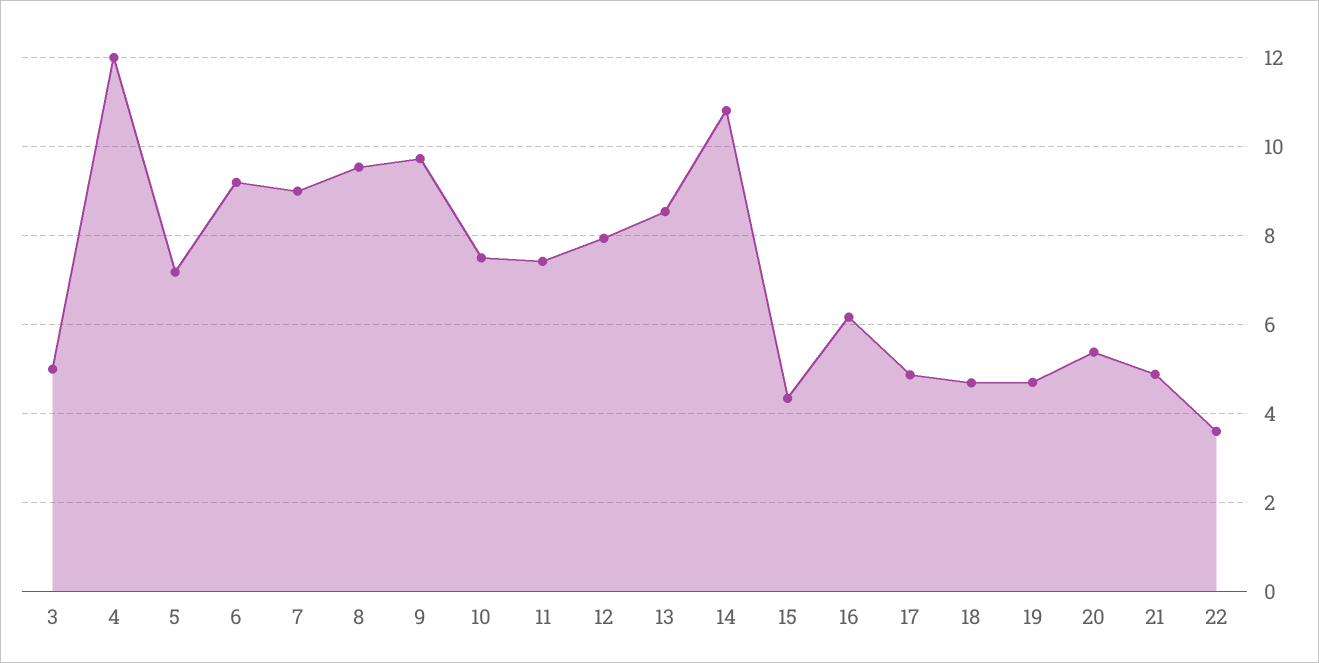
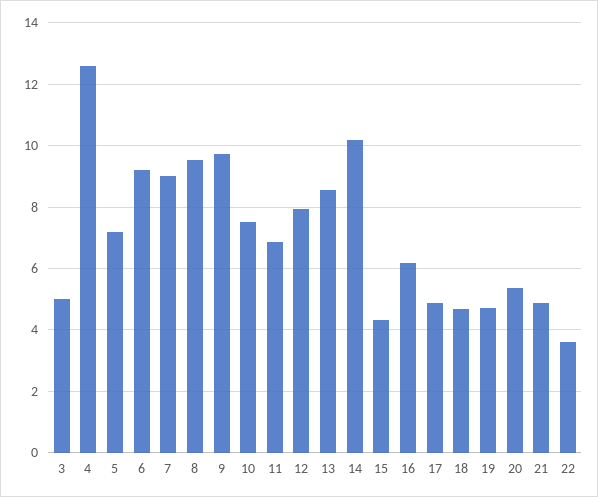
4: 12 -> 12.6
11: 7.4 -> 6.8
14: 10.8 -> 10.2

